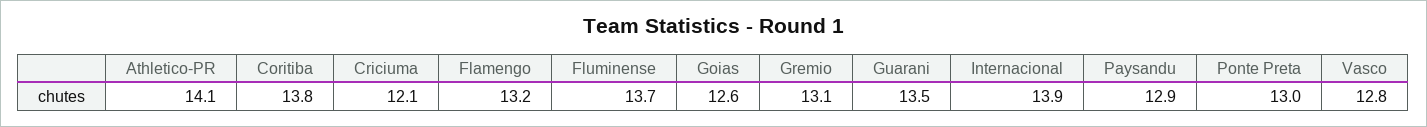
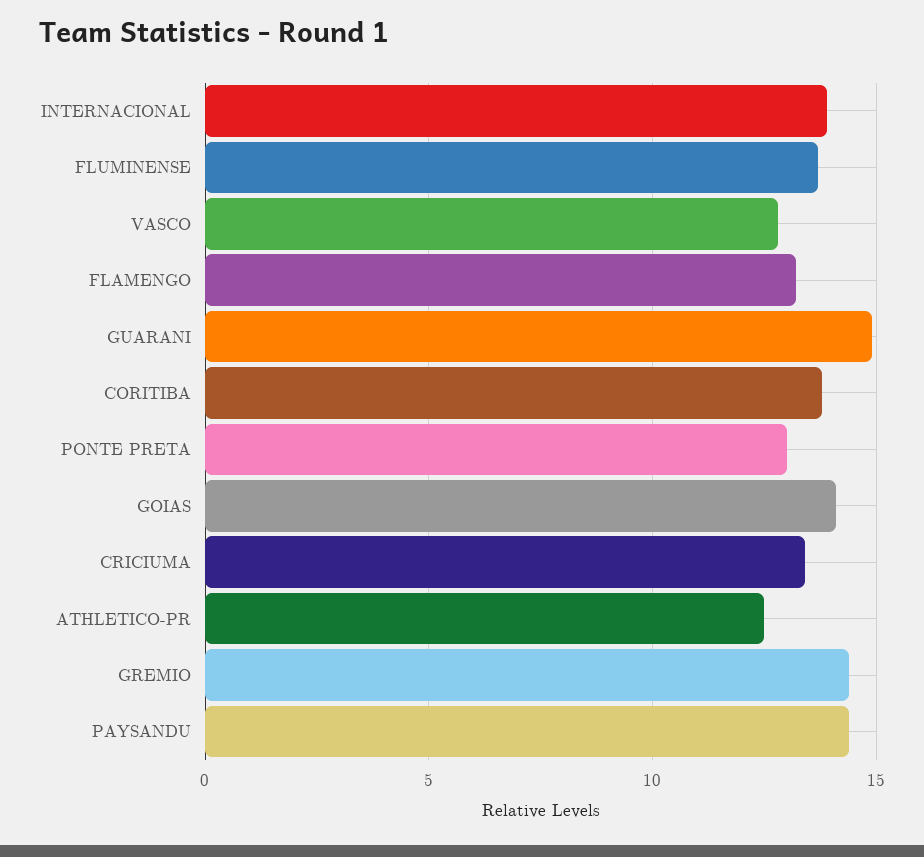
Athletico-PR: 14.1 -> 12.5
Criciuma: 12.1 -> 13.5
Goias: 12.6 -> 14
Gremio: 13.1 -> 14.5
Guarani: 13.5 -> 15
Paysandu: 12.9 -> 14.5

